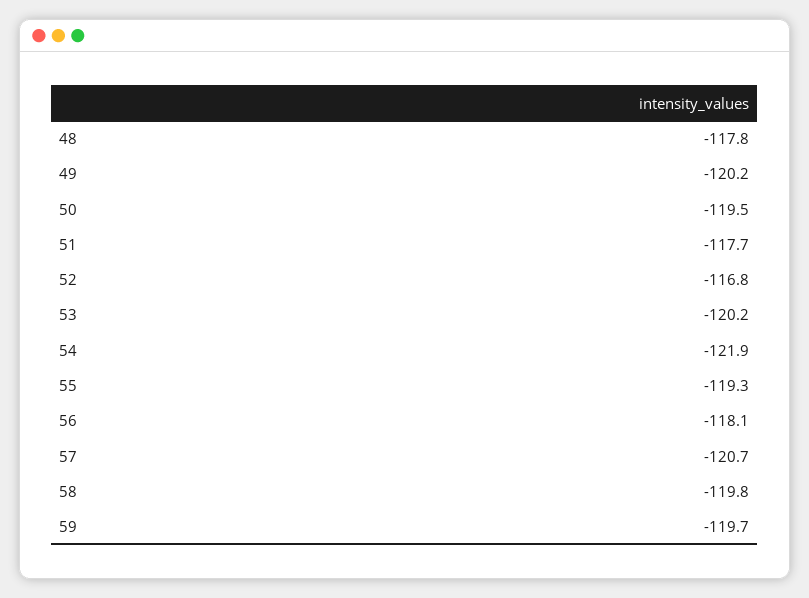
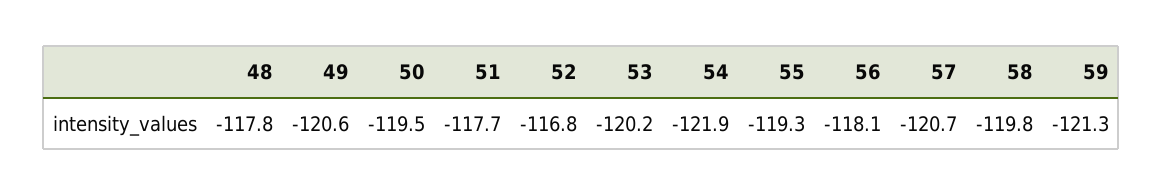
49: -120.2 -> -120.6
59: -119.7 -> -121.3

